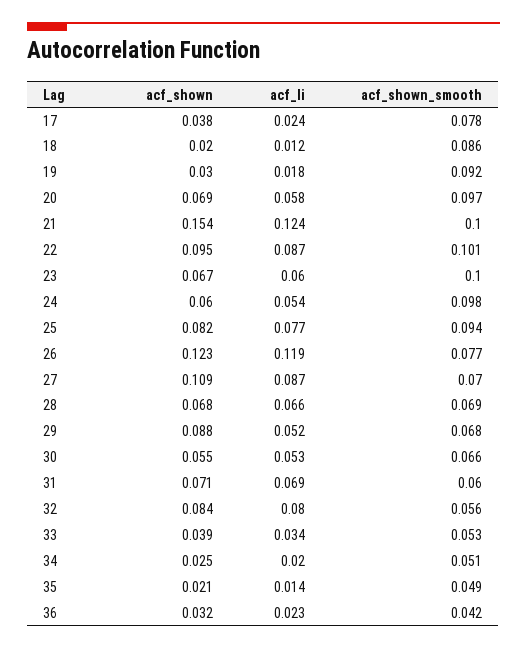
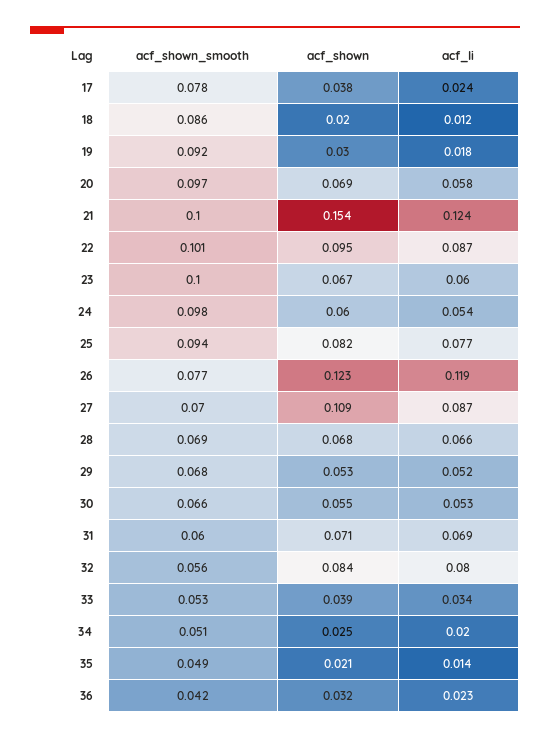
acf_shown, 29: 0.088 -> 0.053

